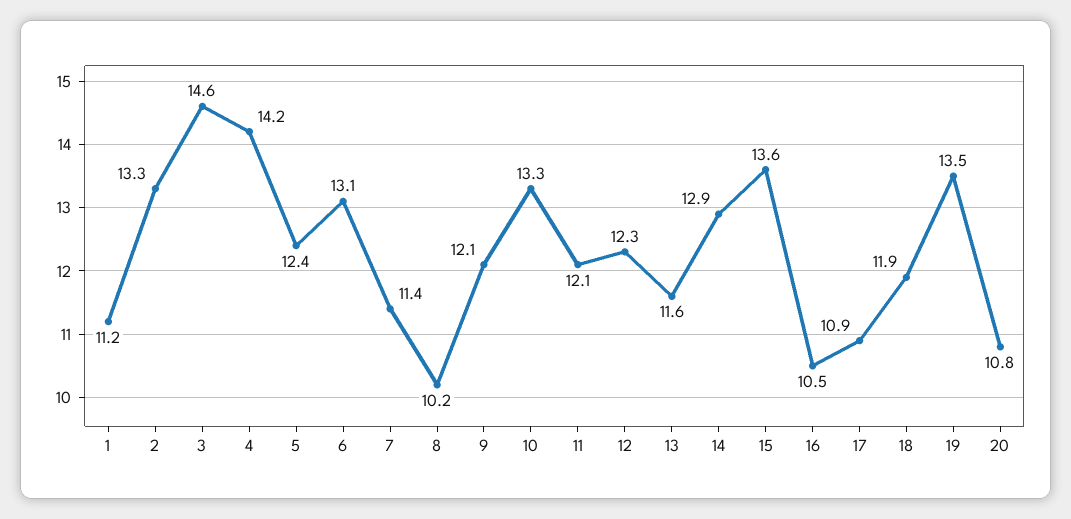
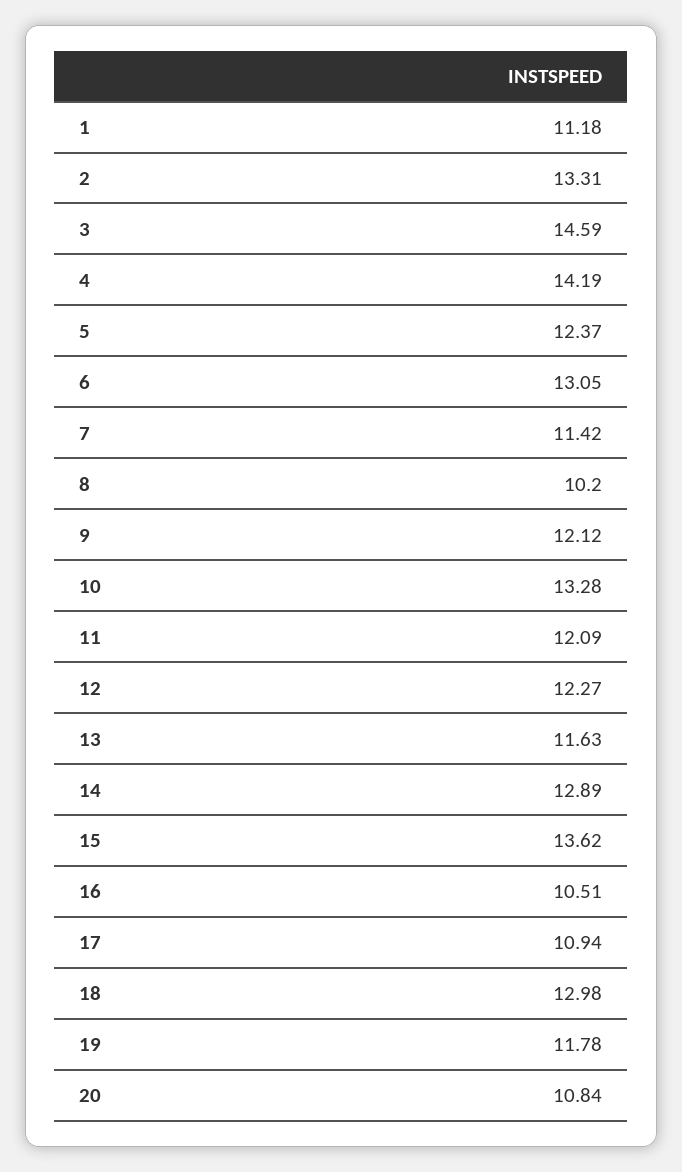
18: 11.9 -> 12.98
19: 13.5 -> 11.78

